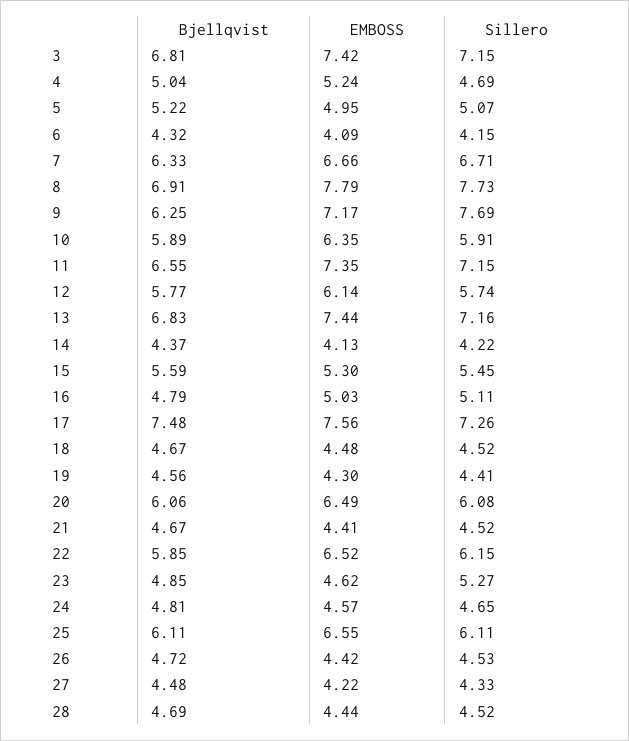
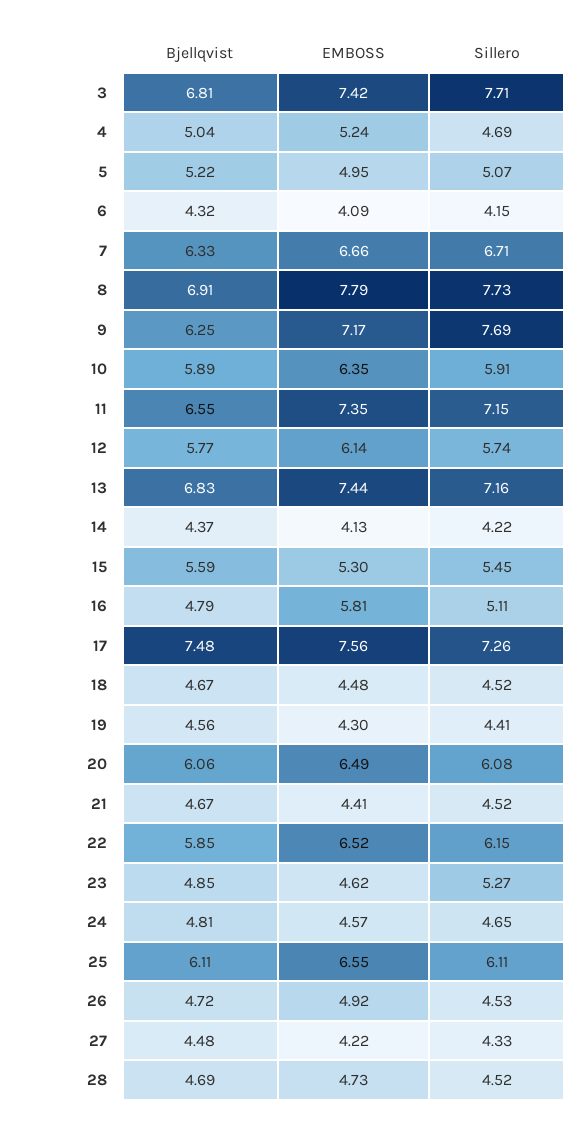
Sillero, 3: 7.15 -> 7.71
EMBOSS, 16: 5.03 -> 5.81
EMBOSS, 26: 4.42 -> 4.92
EMBOSS, 28: 4.44 -> 4.73

